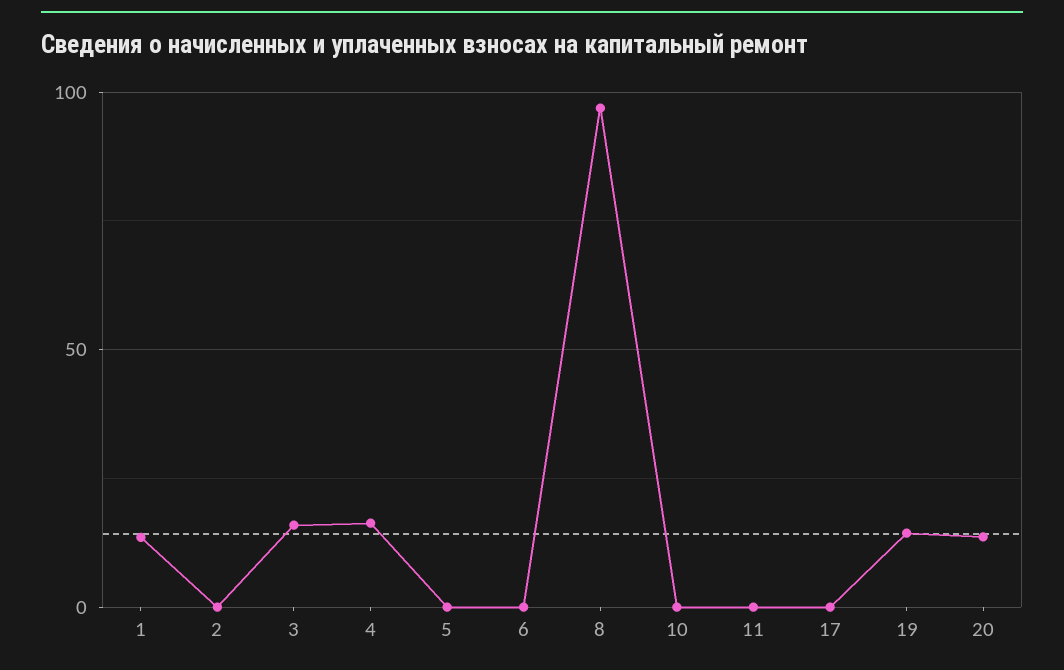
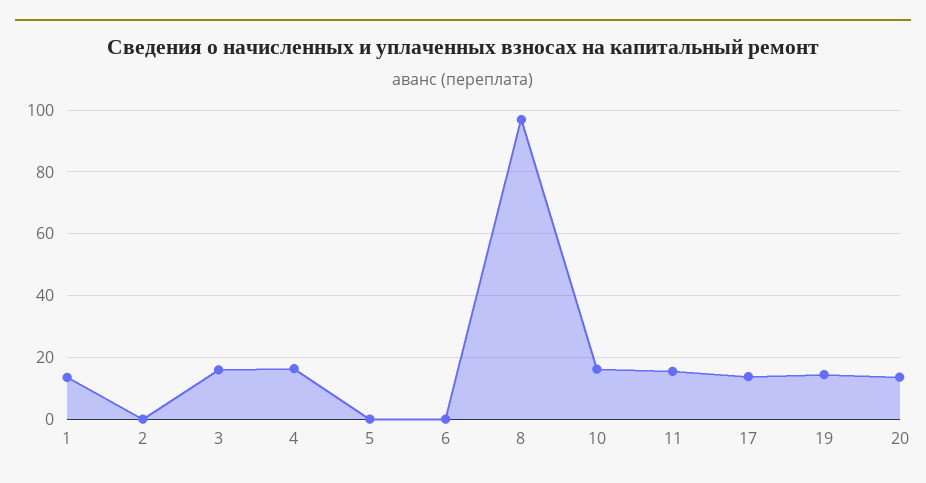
10: 0 -> 16
11: 0 -> 16
17: 0 -> 14

